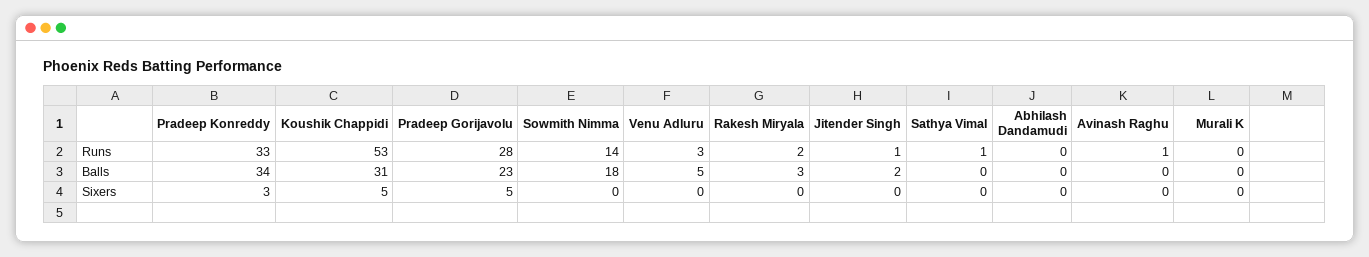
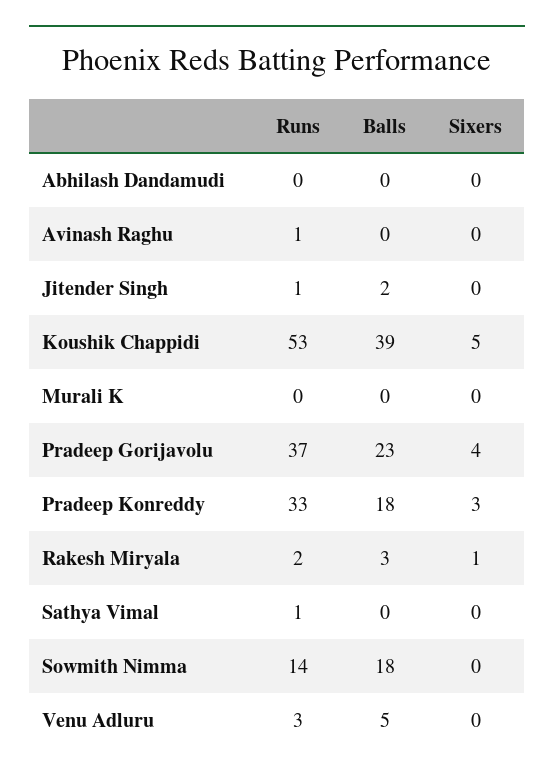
Pradeep Gorijavolu, Runs: 28 -> 37
Pradeep Konreddy, Balls: 34 -> 18
Koushik Chappidi, Balls: 31 -> 39
Pradeep Gorijavolu, Sixers: 5 -> 4
Rakesh Miryala, Sixers: 0 -> 1

